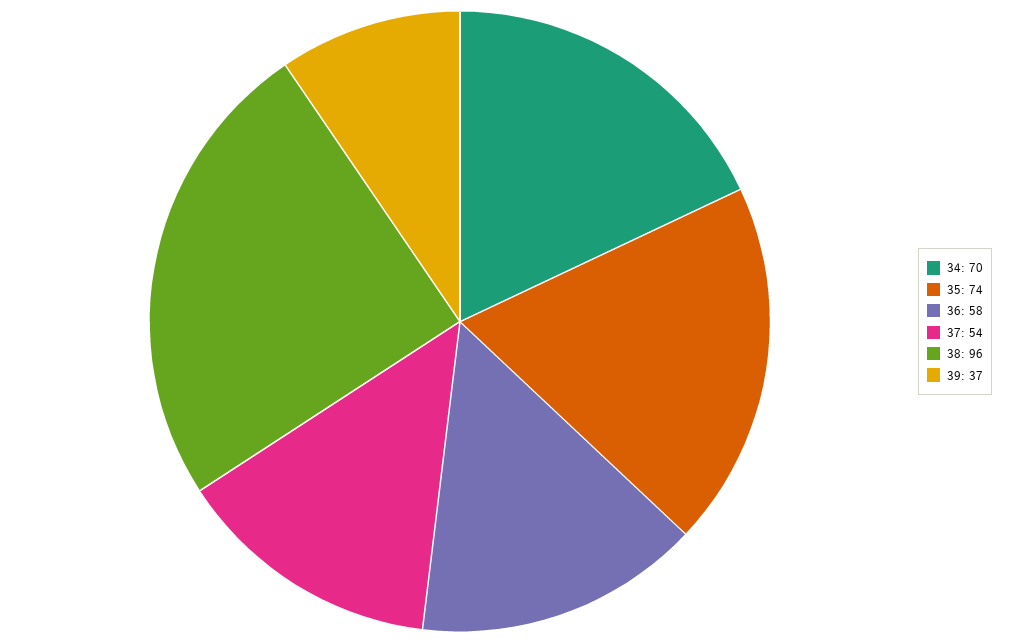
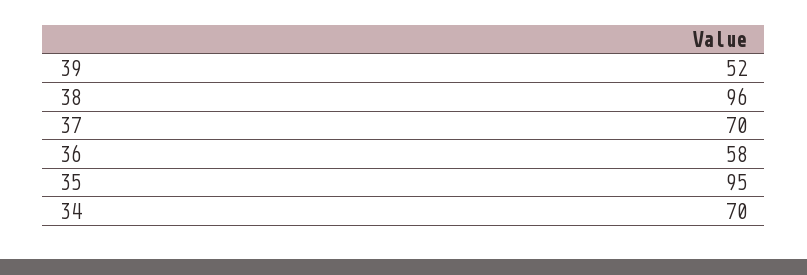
35: 74 -> 95
37: 54 -> 70
39: 37 -> 52

